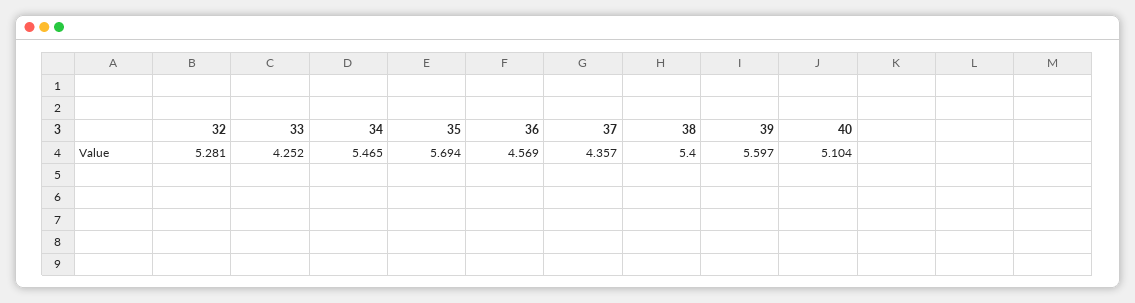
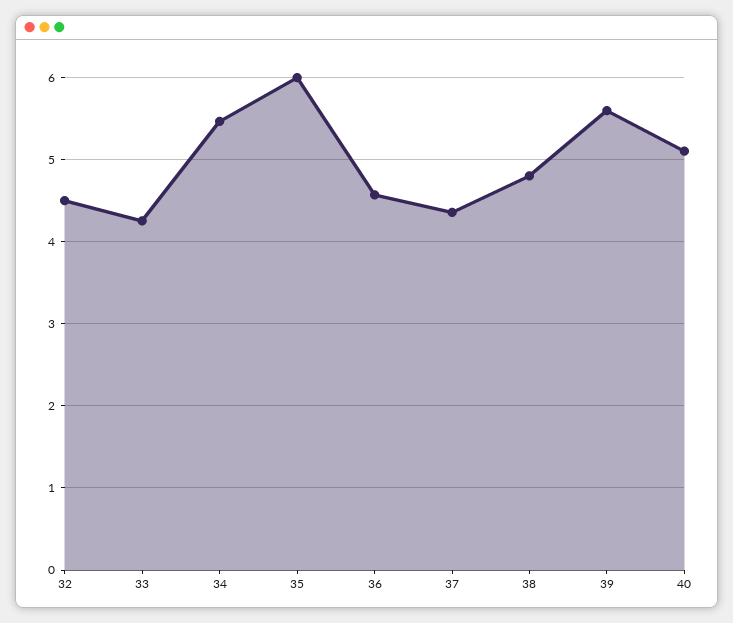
32: 5.281 -> 4.5
35: 5.694 -> 6
38: 5.4 -> 4.8

